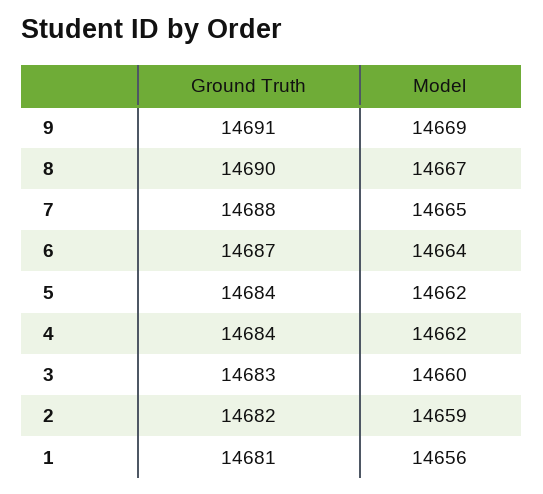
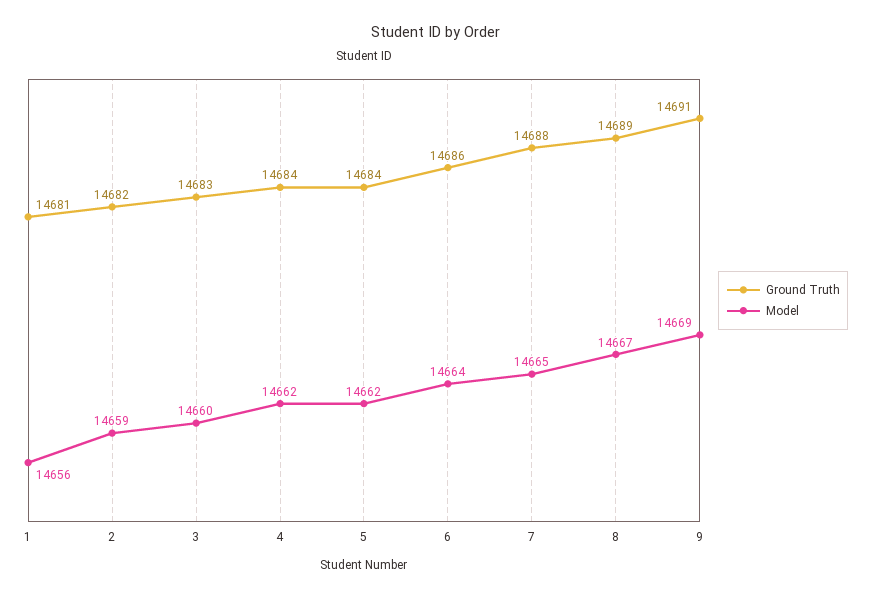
Ground Truth, 8: 14690 -> 14689
Ground Truth, 6: 14687 -> 14686

